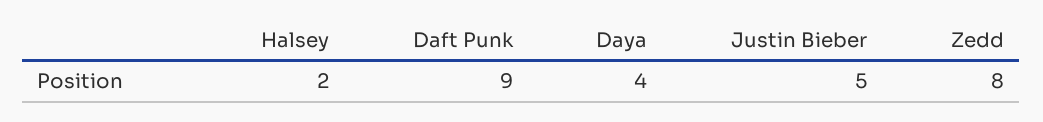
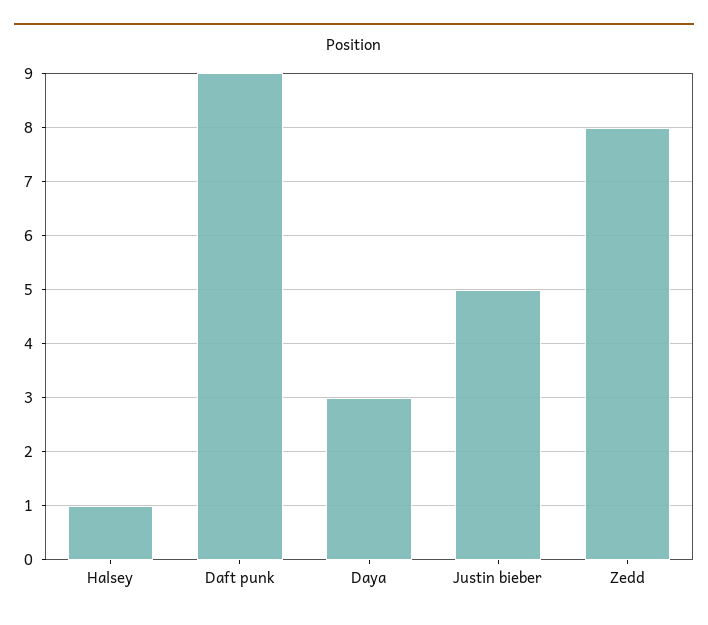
Halsey: 2 -> 1
Daya: 4 -> 3

